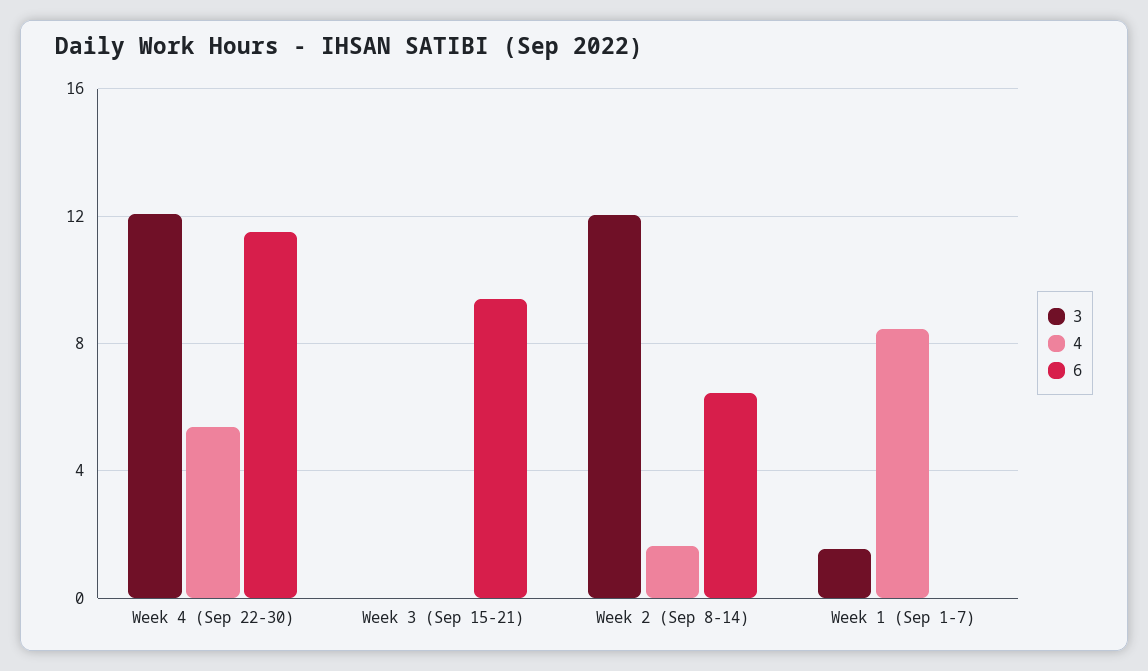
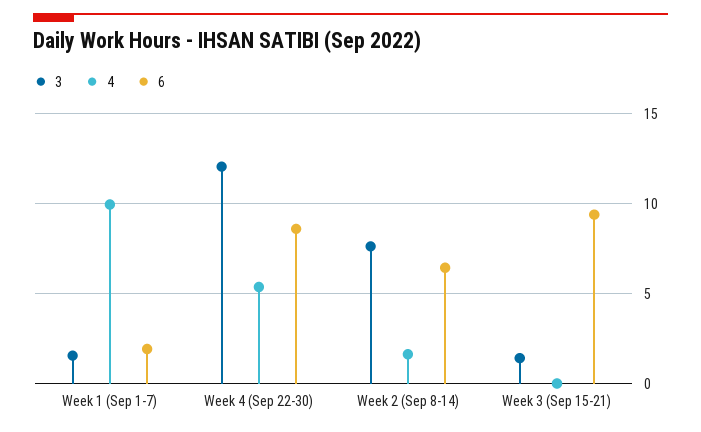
6, Week 4 (Sep 22-30): 11.5 -> 8.5
3, Week 3 (Sep 15-21): 0 -> 1.5
3, Week 2 (Sep 8-14): 12 -> 7.5
4, Week 1 (Sep 1-7): 8.5 -> 10
6, Week 1 (Sep 1-7): 0 -> 2

